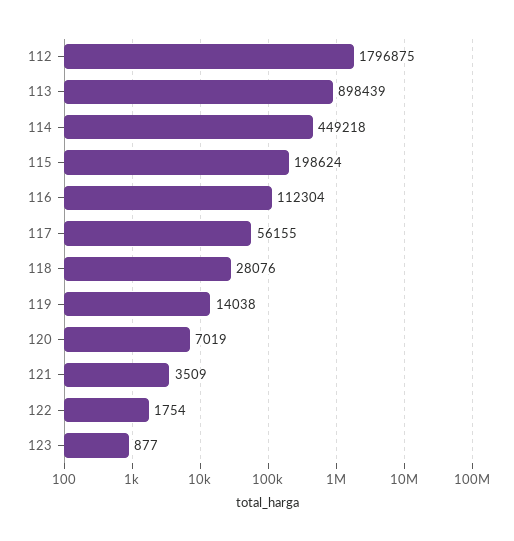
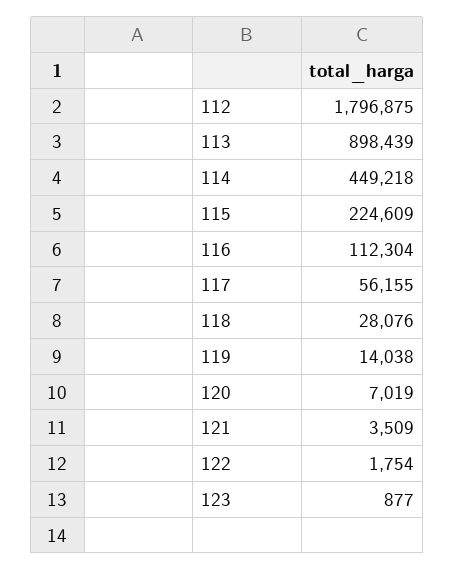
115: 198624 -> 224609

